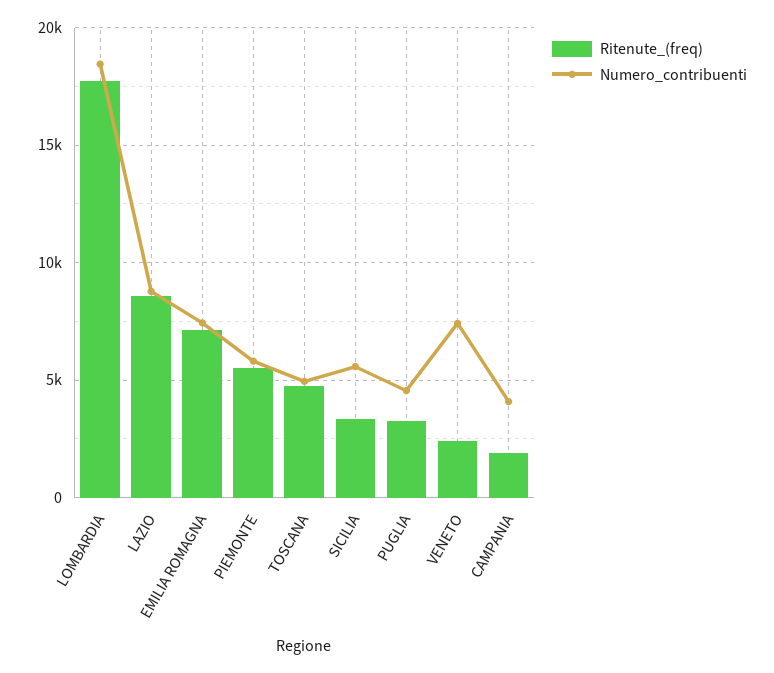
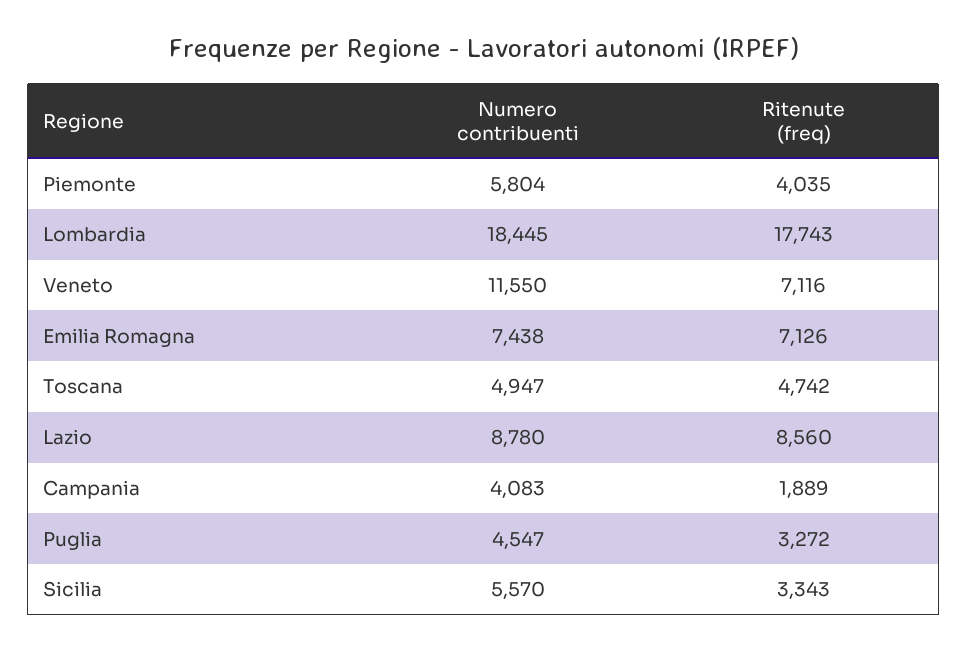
Ritenute_(freq), PIEMONTE: 5500 -> 4035
Ritenute_(freq), VENETO: 2500 -> 7116
Numero_contribuenti, VENETO: 7500 -> 11550

